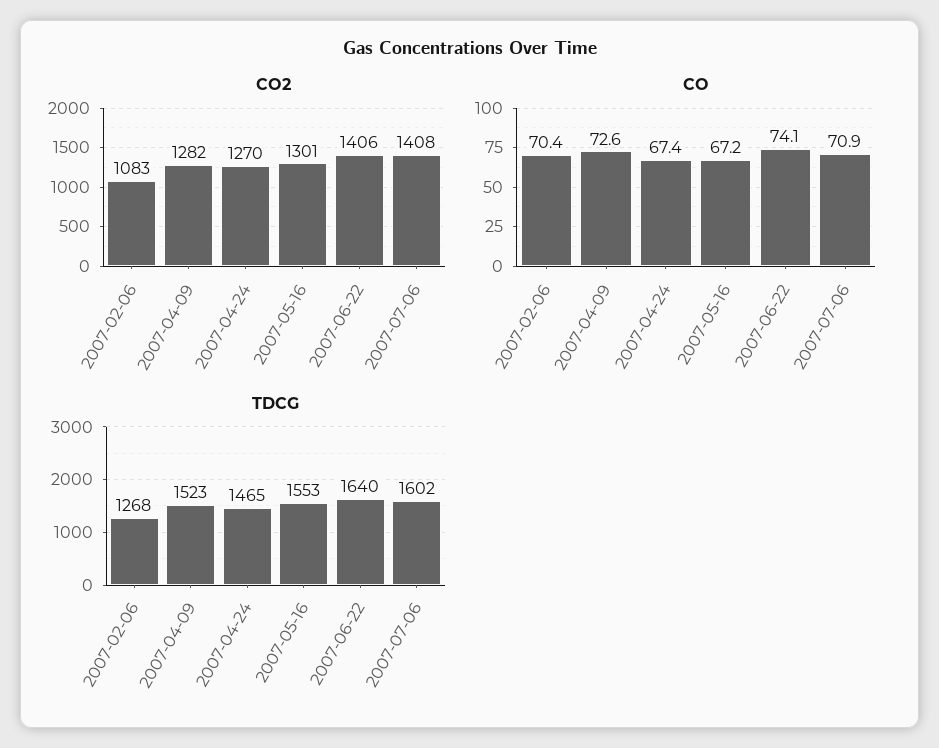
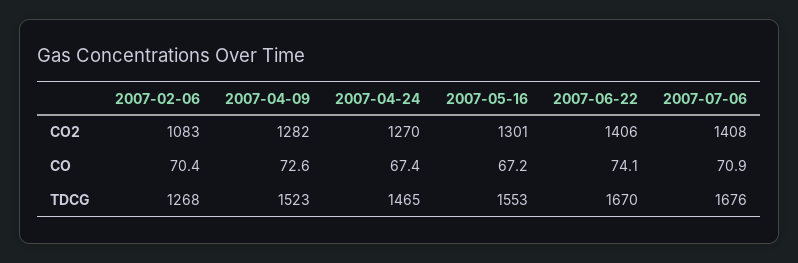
TDCG, 2007-06-22: 1640 -> 1670
TDCG, 2007-07-06: 1602 -> 1676

